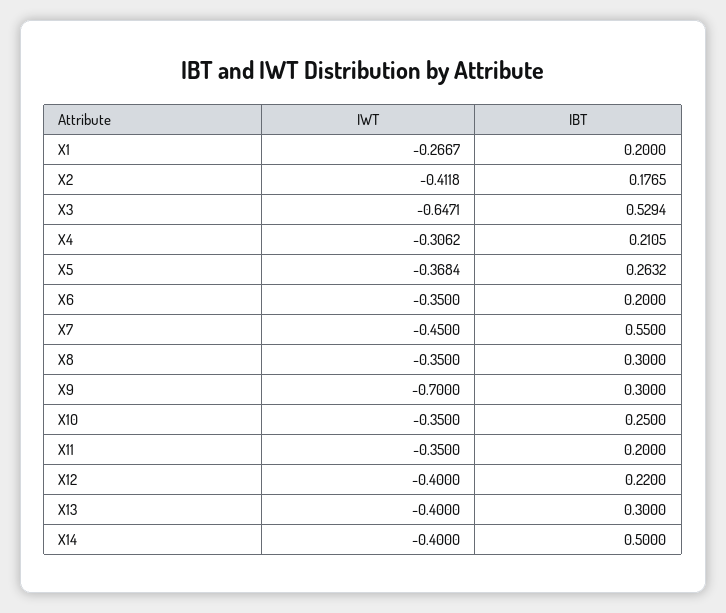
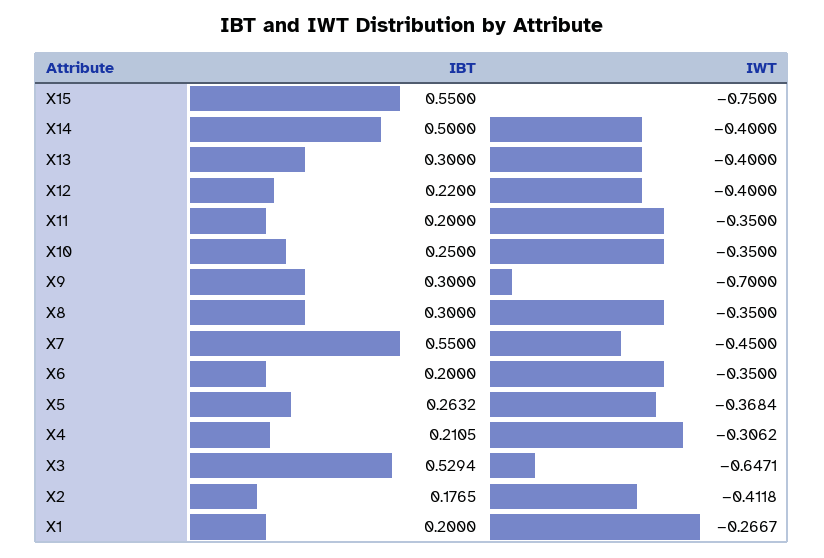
IBT, X15: none -> 0.55
IWT, X15: none -> -0.75

